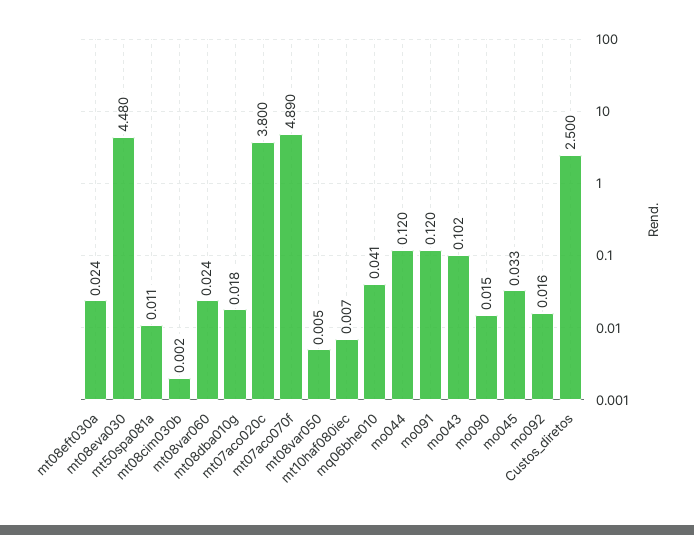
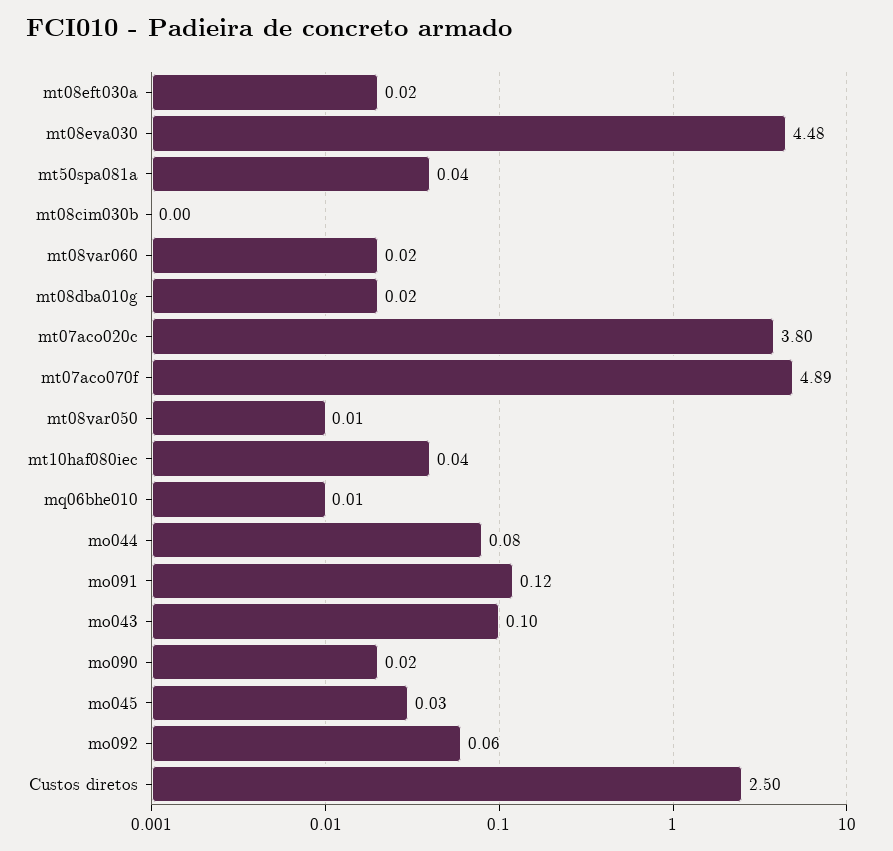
mt50spa081a: 0.011 -> 0.04
mt10haf080iec: 0.007 -> 0.04
mq06bhe010: 0.041 -> 0.01
mo044: 0.12 -> 0.08
mo092: 0.016 -> 0.06

